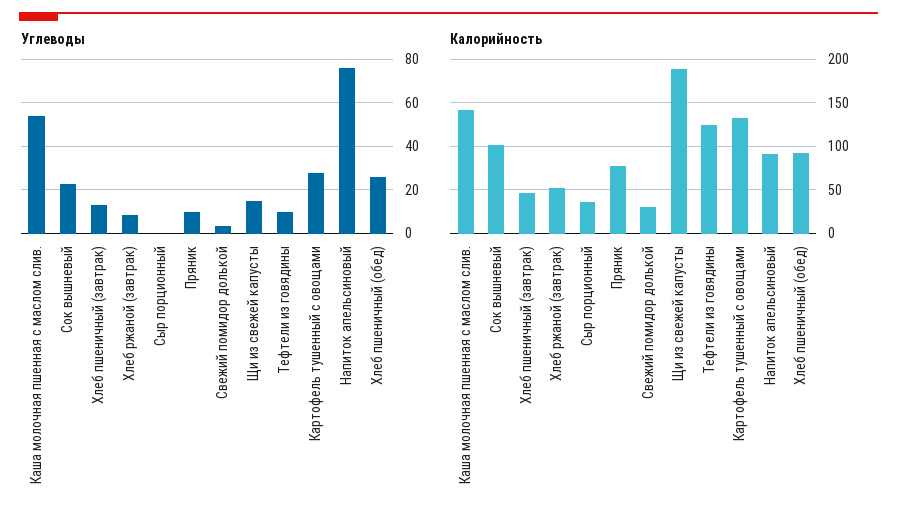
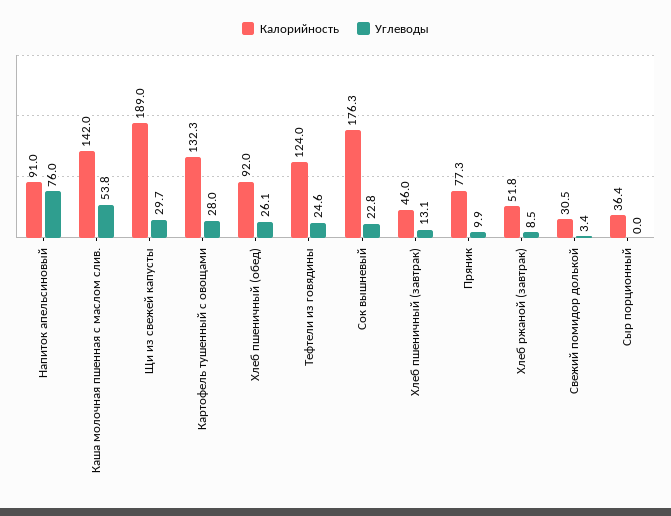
Углеводы, Щи из свежей капусты: 15 -> 29.7
Углеводы, Тефтели из говядины: 10 -> 24.6
Калорийность, Сок вышневый: 100 -> 176.3

